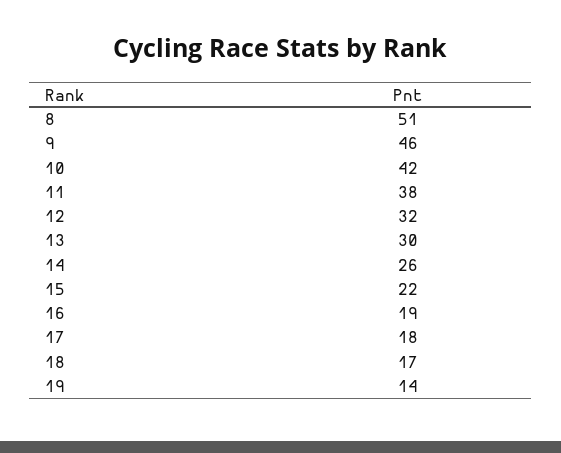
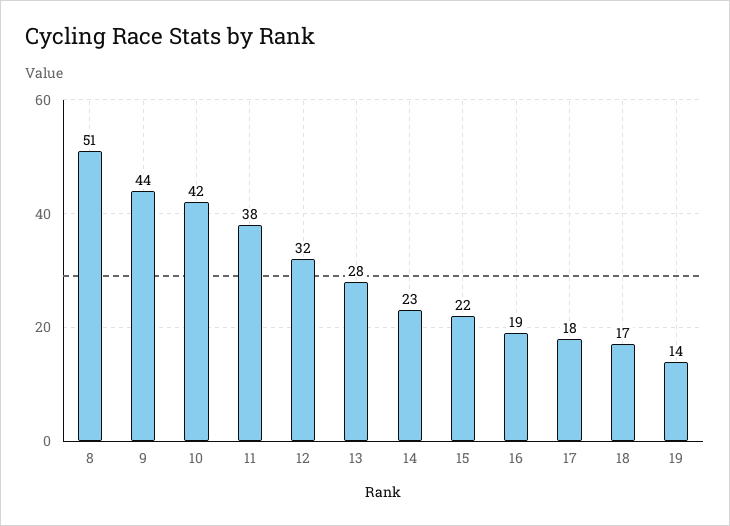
9: 46 -> 44
13: 30 -> 28
14: 26 -> 23

